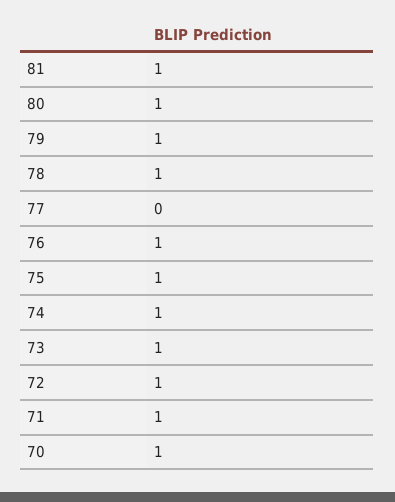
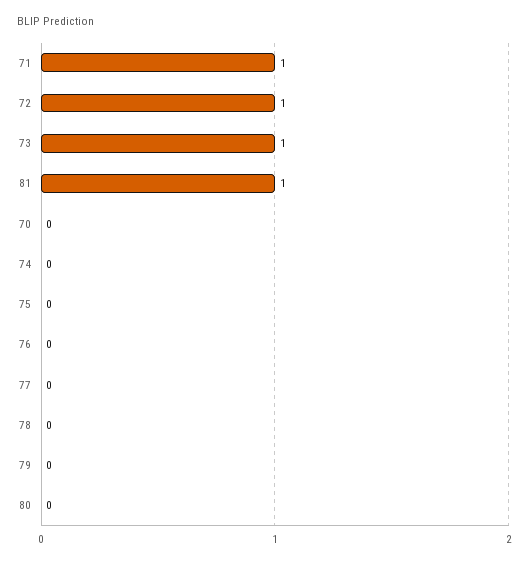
80: 1 -> 0
79: 1 -> 0
78: 1 -> 0
76: 1 -> 0
75: 1 -> 0
74: 1 -> 0
70: 1 -> 0

